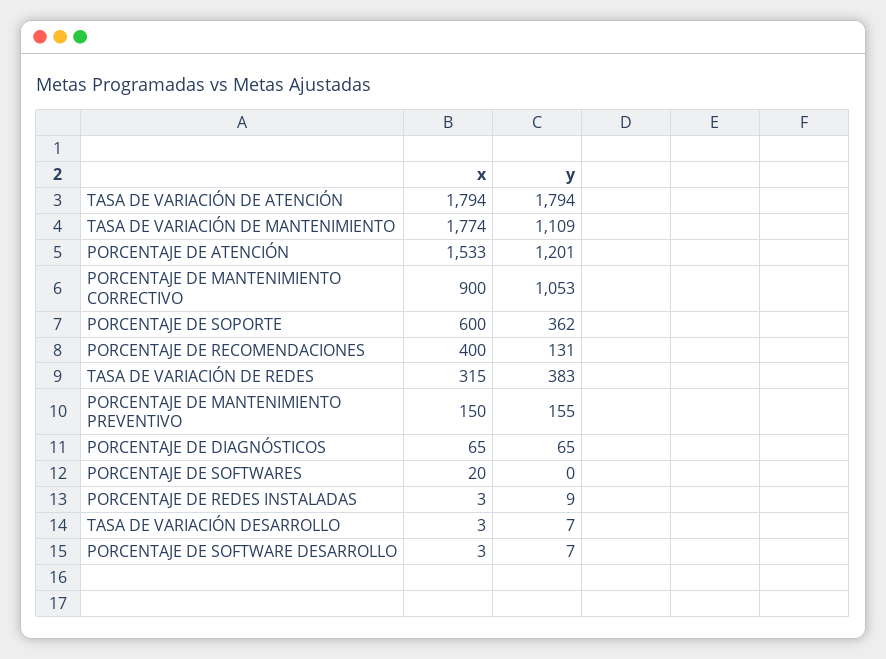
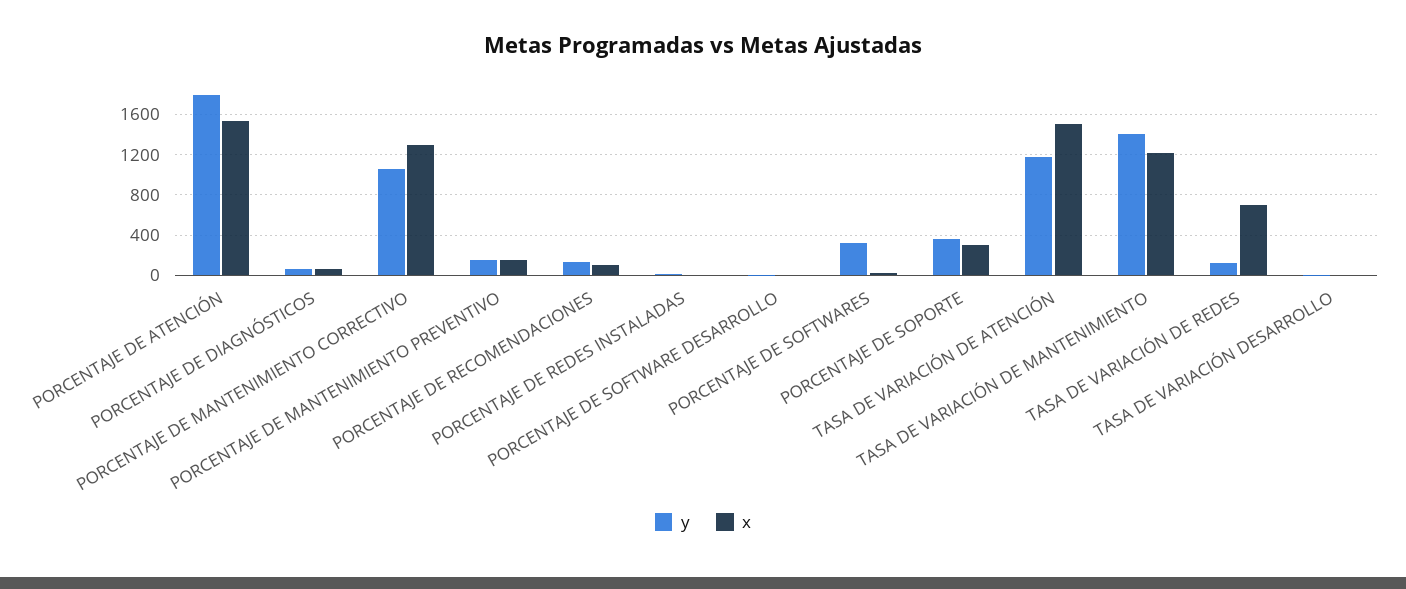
x, TASA DE VARIACIÓN DE ATENCIÓN: 1794 -> 1500
y, TASA DE VARIACIÓN DE ATENCIÓN: 1794 -> 1200
x, TASA DE VARIACIÓN DE MANTENIMIENTO: 1774 -> 1200
y, TASA DE VARIACIÓN DE MANTENIMIENTO: 1109 -> 1400
y, PORCENTAJE DE ATENCIÓN: 1201 -> 1800
x, PORCENTAJE DE MANTENIMIENTO CORRECTIVO: 900 -> 1300
x, PORCENTAJE DE SOPORTE: 600 -> 300
x, PORCENTAJE DE RECOMENDACIONES: 400 -> 100
x, TASA DE VARIACIÓN DE REDES: 315 -> 700
y, TASA DE VARIACIÓN DE REDES: 383 -> 100
y, PORCENTAJE DE SOFTWARES: 0 -> 300

